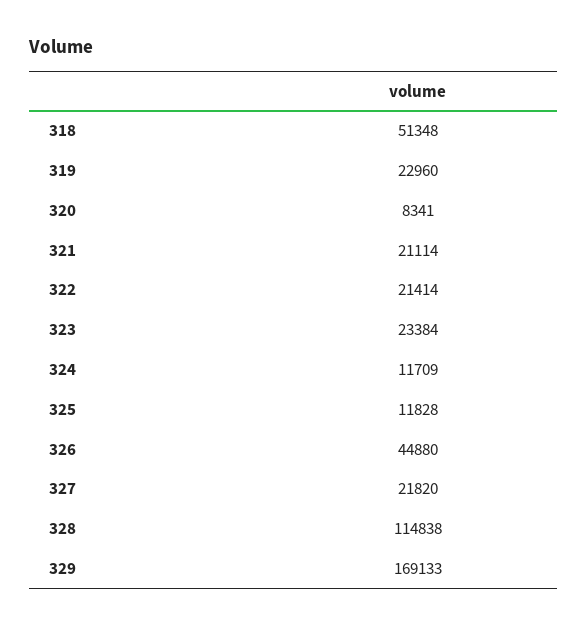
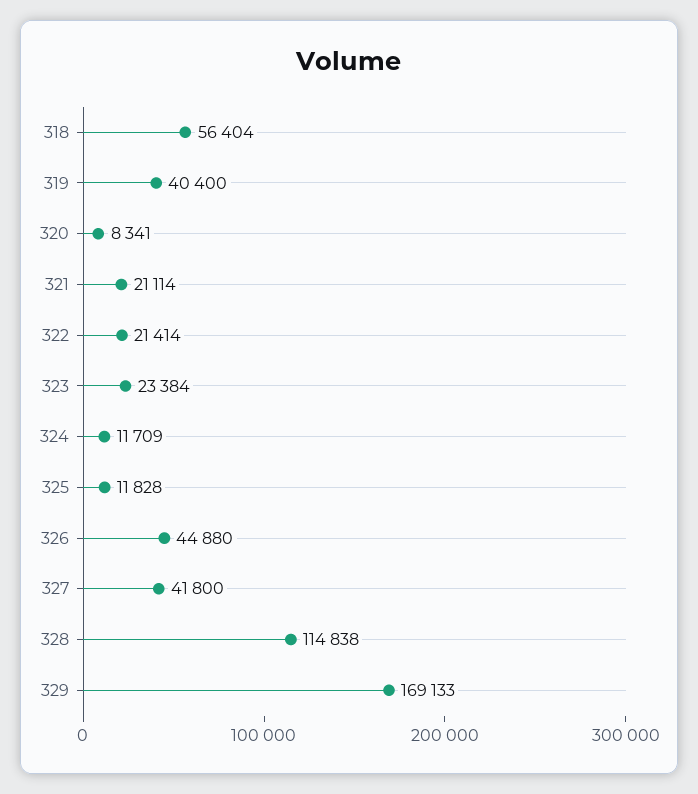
318: 51348 -> 56404
319: 22960 -> 40400
327: 21820 -> 41800

